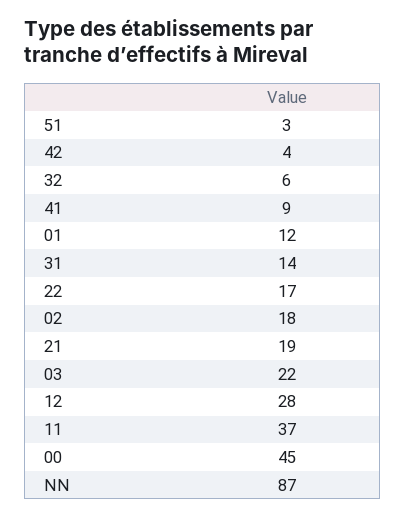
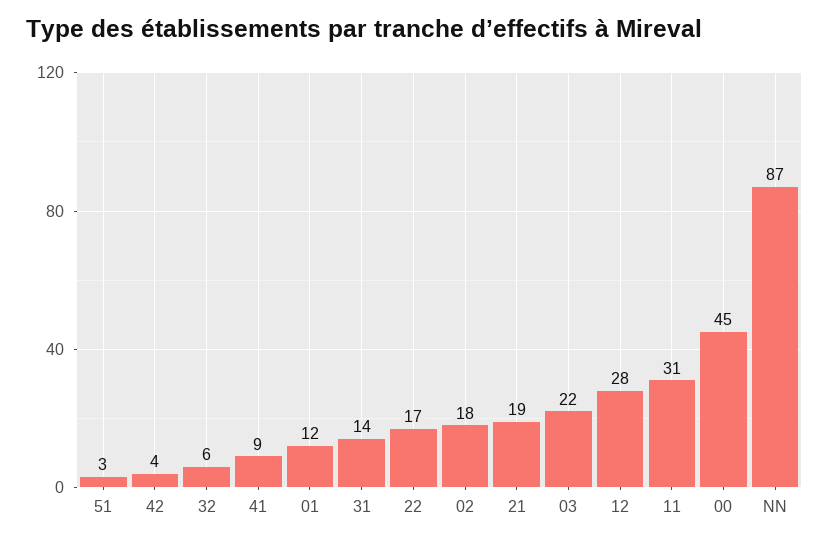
11: 37 -> 31

